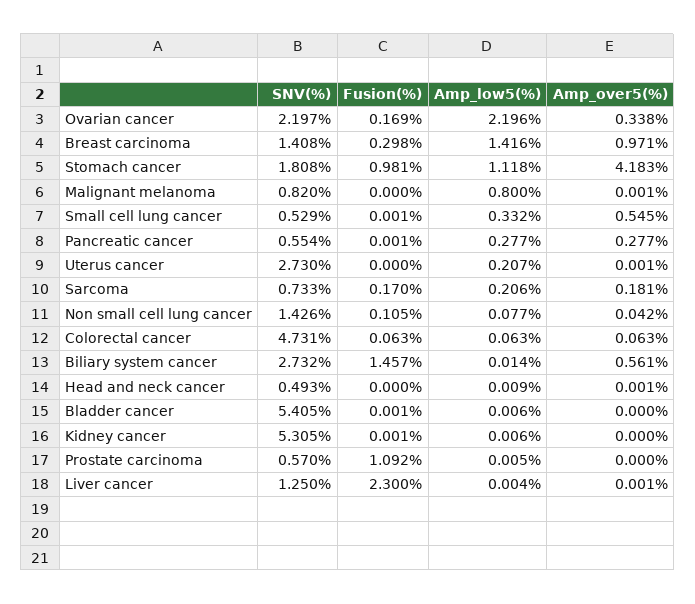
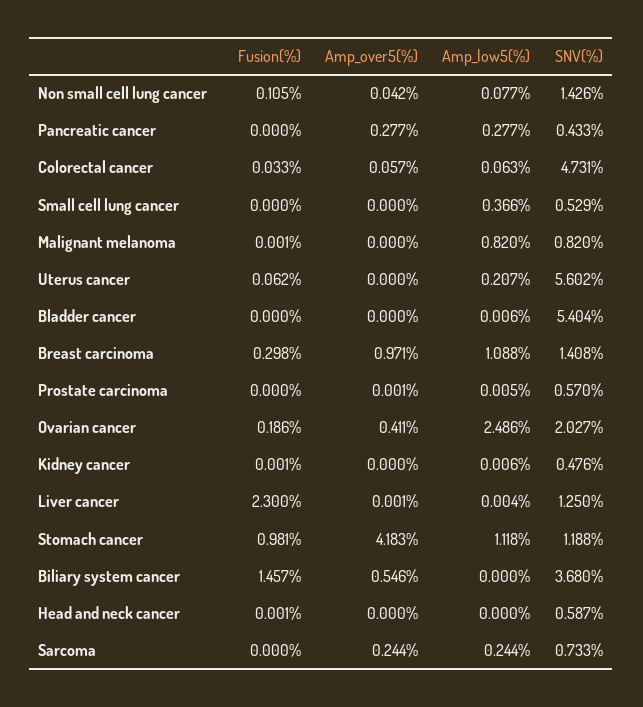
SNV(%), Ovarian cancer: 2.197 -> 2.027
Fusion(%), Ovarian cancer: 0.169 -> 0.186
Amp_low5(%), Ovarian cancer: 2.196 -> 2.486
Amp_over5(%), Ovarian cancer: 0.338 -> 0.411
Amp_low5(%), Breast carcinoma: 1.416 -> 1.088
SNV(%), Stomach cancer: 1.808 -> 1.188
Fusion(%), Malignant melanoma: 0 -> 0.001
Amp_low5(%), Malignant melanoma: 0.8 -> 0.82
Amp_over5(%), Malignant melanoma: 0.001 -> 0
Fusion(%), Small cell lung cancer: 0.001 -> 0
Amp_low5(%), Small cell lung cancer: 0.332 -> 0.366
Amp_over5(%), Small cell lung cancer: 0.545 -> 0
SNV(%), Pancreatic cancer: 0.554 -> 0.433
Fusion(%), Pancreatic cancer: 0.001 -> 0
SNV(%), Uterus cancer: 2.73 -> 5.602
Fusion(%), Uterus cancer: 0 -> 0.062
Amp_over5(%), Uterus cancer: 0.001 -> 0
Fusion(%), Sarcoma: 0.17 -> 0
Amp_low5(%), Sarcoma: 0.206 -> 0.244
Amp_over5(%), Sarcoma: 0.181 -> 0.244
Fusion(%), Colorectal cancer: 0.063 -> 0.033
Amp_over5(%), Colorectal cancer: 0.063 -> 0.057
SNV(%), Biliary system cancer: 2.732 -> 3.68
Amp_low5(%), Biliary system cancer: 0.014 -> 0
Amp_over5(%), Biliary system cancer: 0.561 -> 0.546
SNV(%), Head and neck cancer: 0.493 -> 0.587
Fusion(%), Head and neck cancer: 0 -> 0.001
Amp_low5(%), Head and neck cancer: 0.009 -> 0
Amp_over5(%), Head and neck cancer: 0.001 -> 0
SNV(%), Bladder cancer: 5.405 -> 5.404
Fusion(%), Bladder cancer: 0.001 -> 0
SNV(%), Kidney cancer: 5.305 -> 0.476
Fusion(%), Prostate carcinoma: 1.092 -> 0
Amp_over5(%), Prostate carcinoma: 0 -> 0.001

